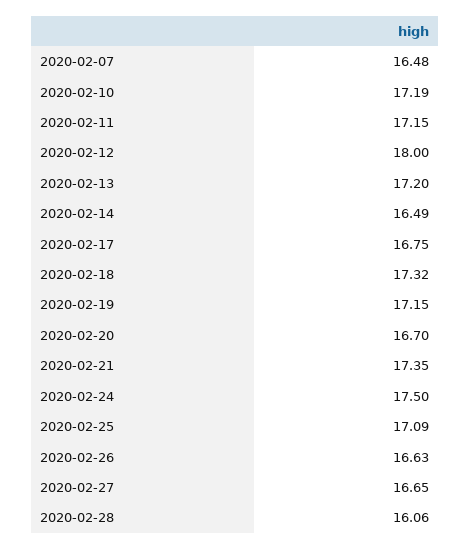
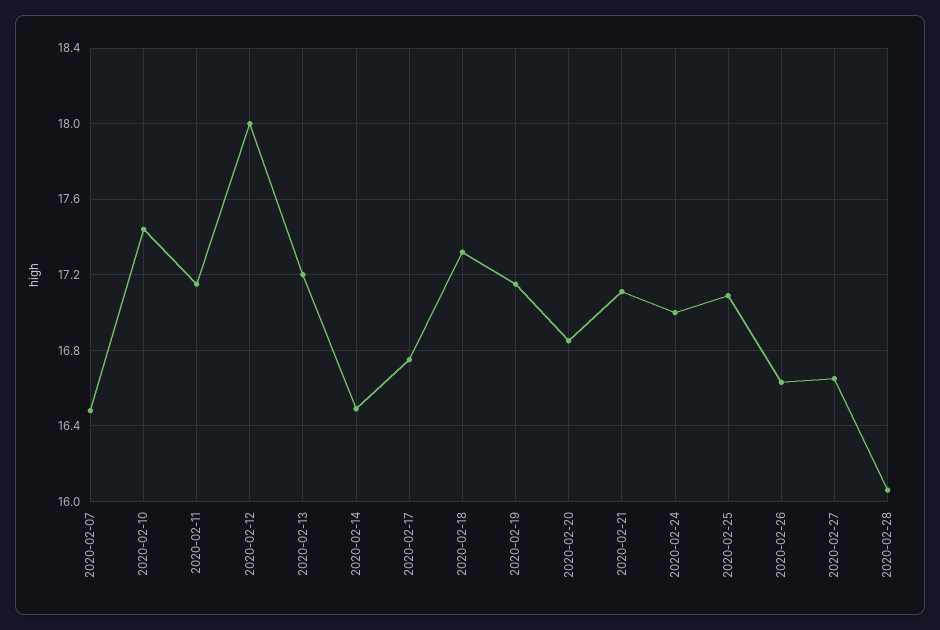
2020-02-10: 17.19 -> 17.45
2020-02-20: 16.7 -> 16.85
2020-02-21: 17.35 -> 17.1
2020-02-24: 17.5 -> 17

